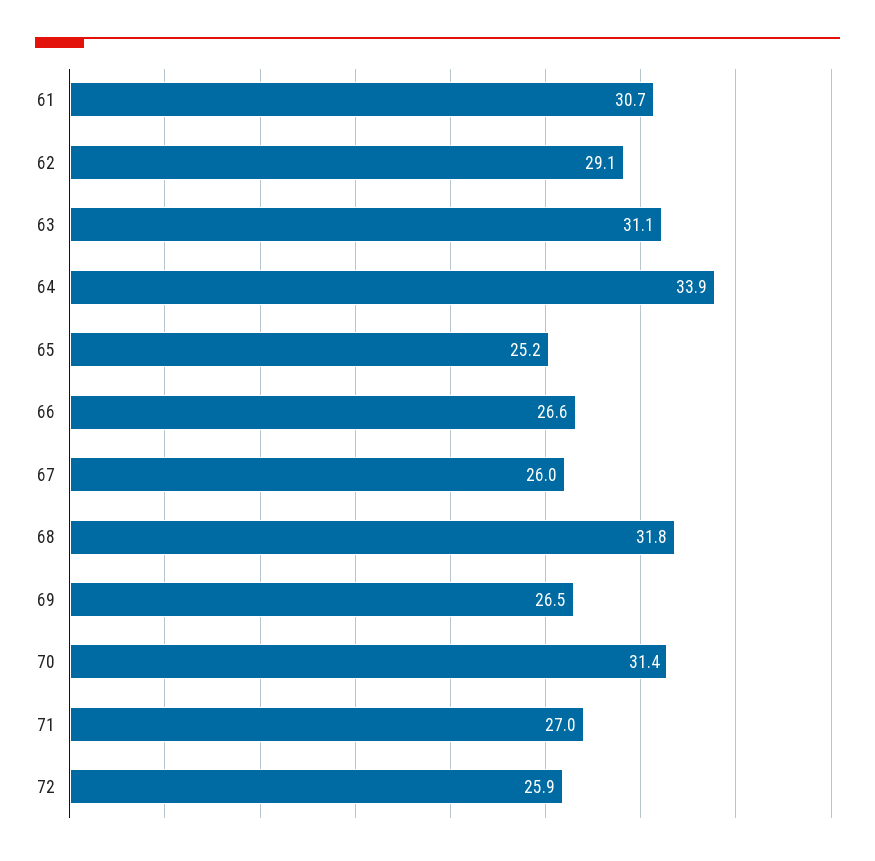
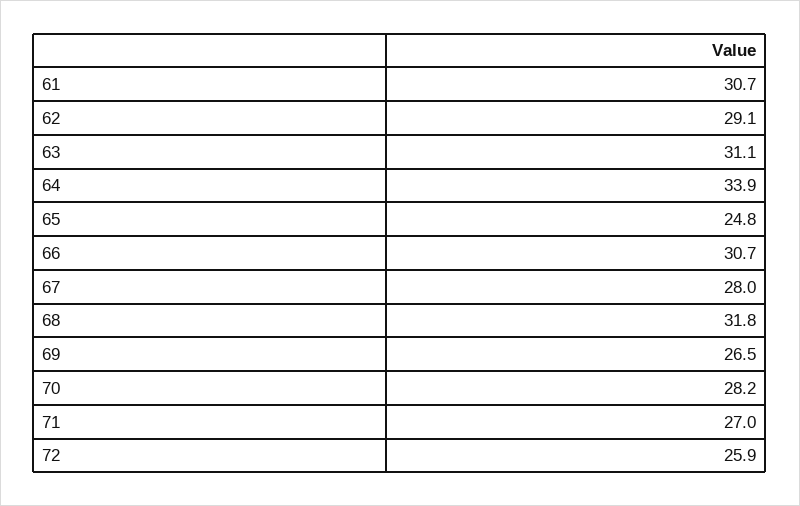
65: 25.2 -> 24.8
66: 26.6 -> 30.7
67: 26 -> 28
70: 31.4 -> 28.2

